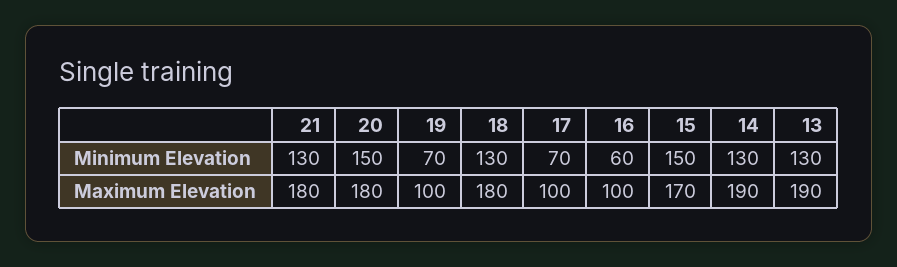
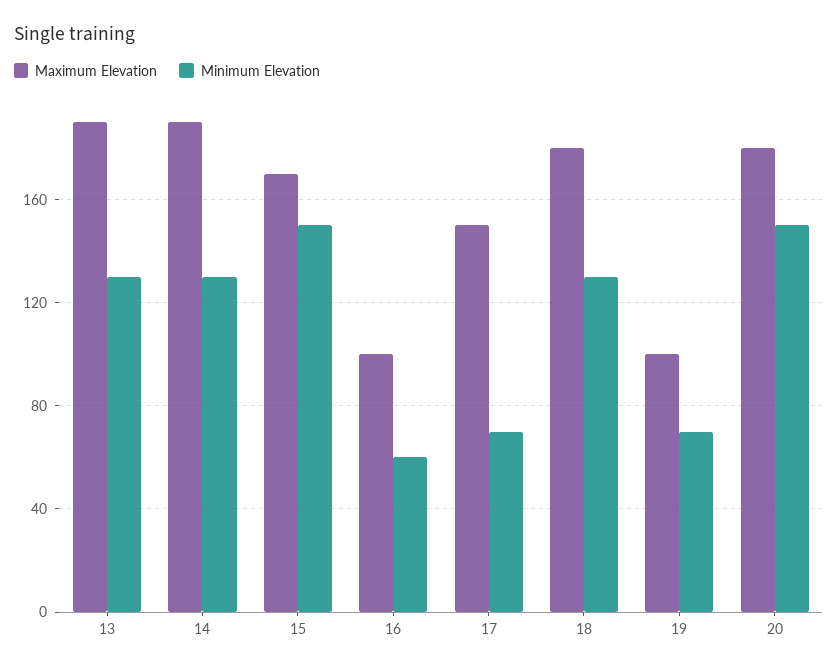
Minimum Elevation, 21: 130 -> none
Maximum Elevation, 21: 180 -> none
Maximum Elevation, 17: 100 -> 150

